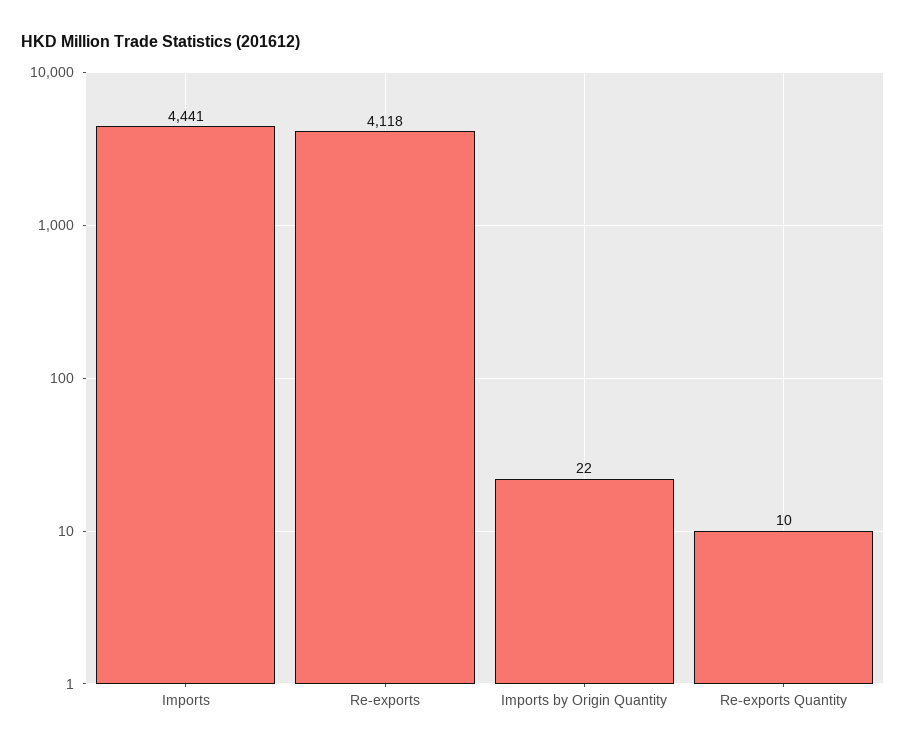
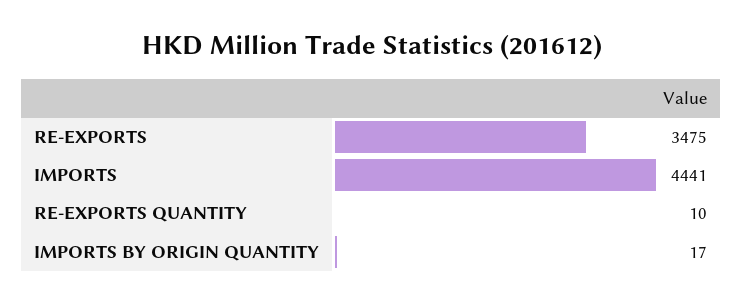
Re-exports: 4118 -> 3475
Imports by Origin Quantity: 22 -> 17

